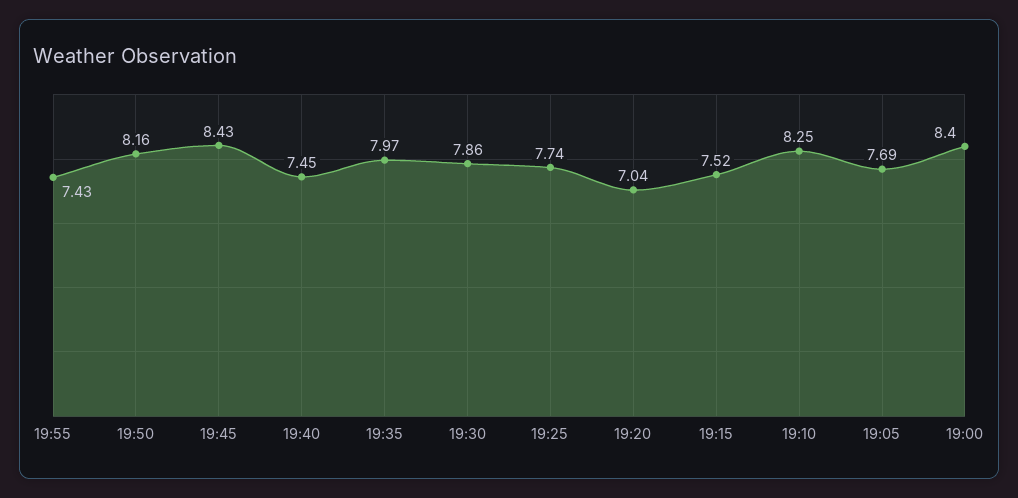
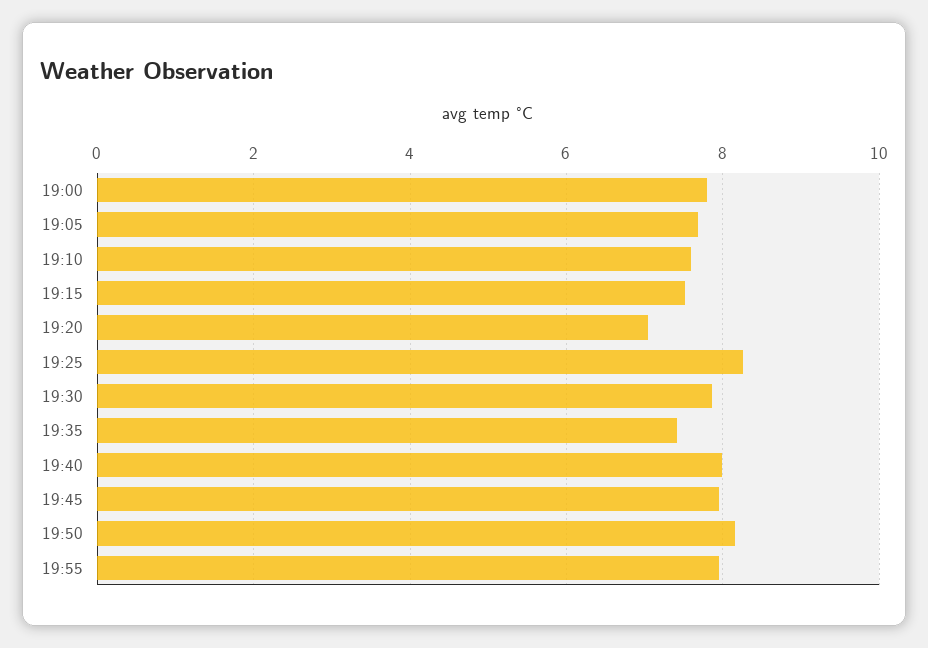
19:55: 7.43 -> 8
19:45: 8.43 -> 8
19:40: 7.45 -> 8
19:35: 7.97 -> 7.4
19:25: 7.74 -> 8.2
19:10: 8.25 -> 7.6
19:00: 8.4 -> 7.8

